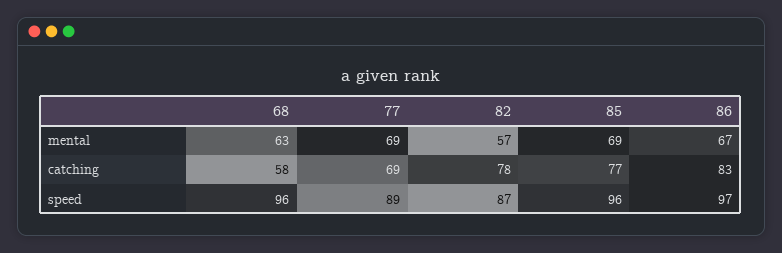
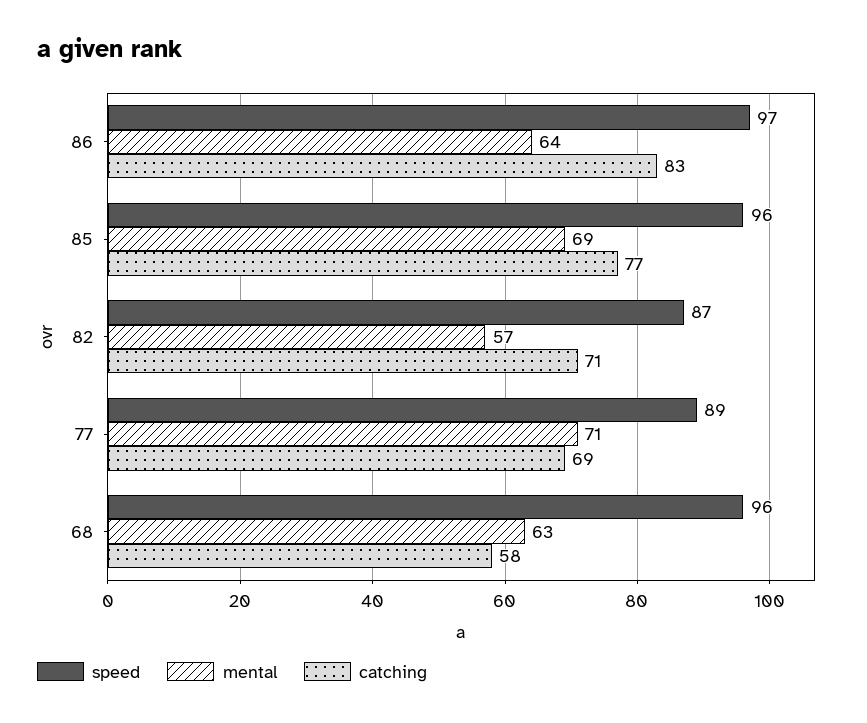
mental, 77: 69 -> 71
mental, 86: 67 -> 64
catching, 82: 78 -> 71

